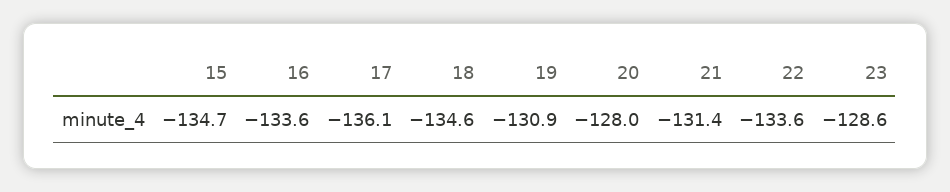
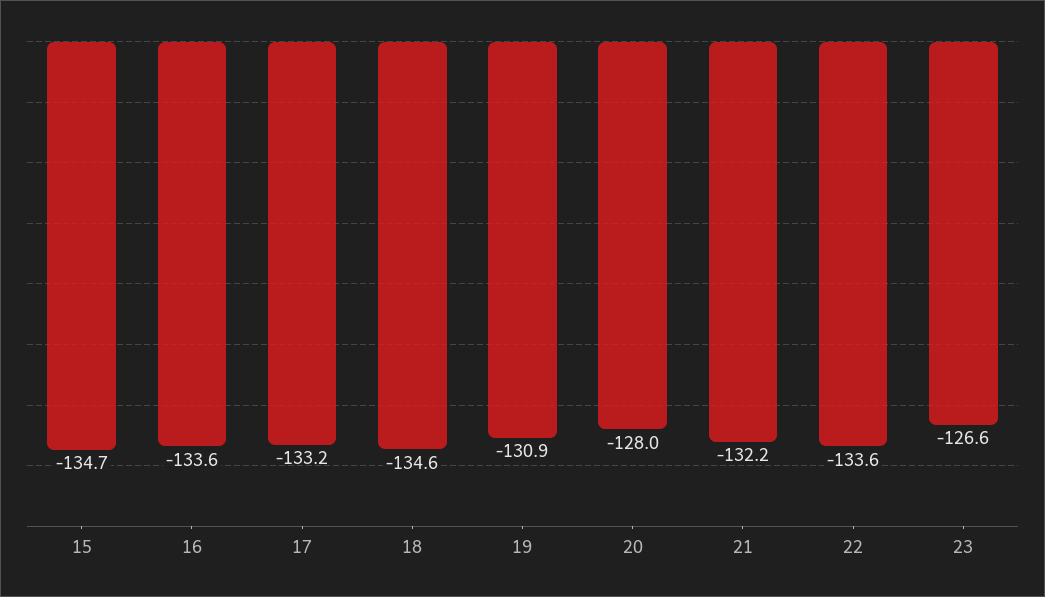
17: -136.1 -> -133.2
21: -131.4 -> -132.2
23: -128.6 -> -126.6

